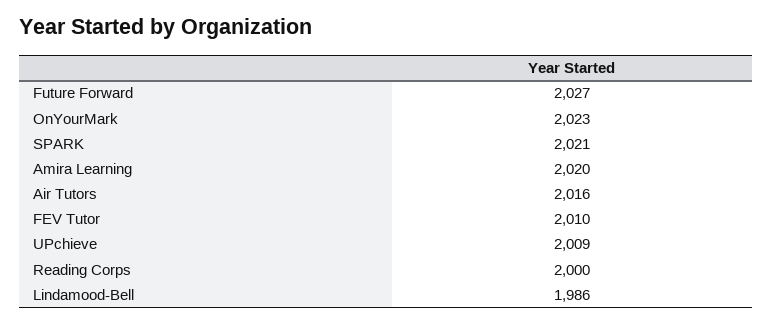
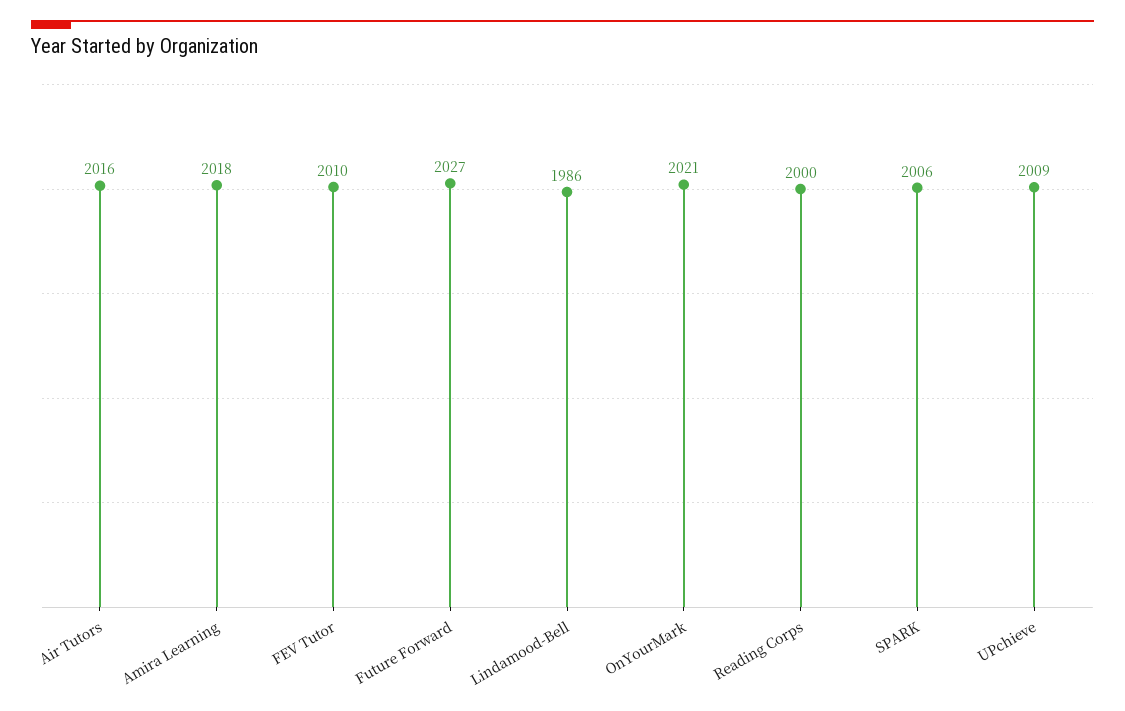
OnYourMark: 2023 -> 2021
SPARK: 2021 -> 2006
Amira Learning: 2020 -> 2018

